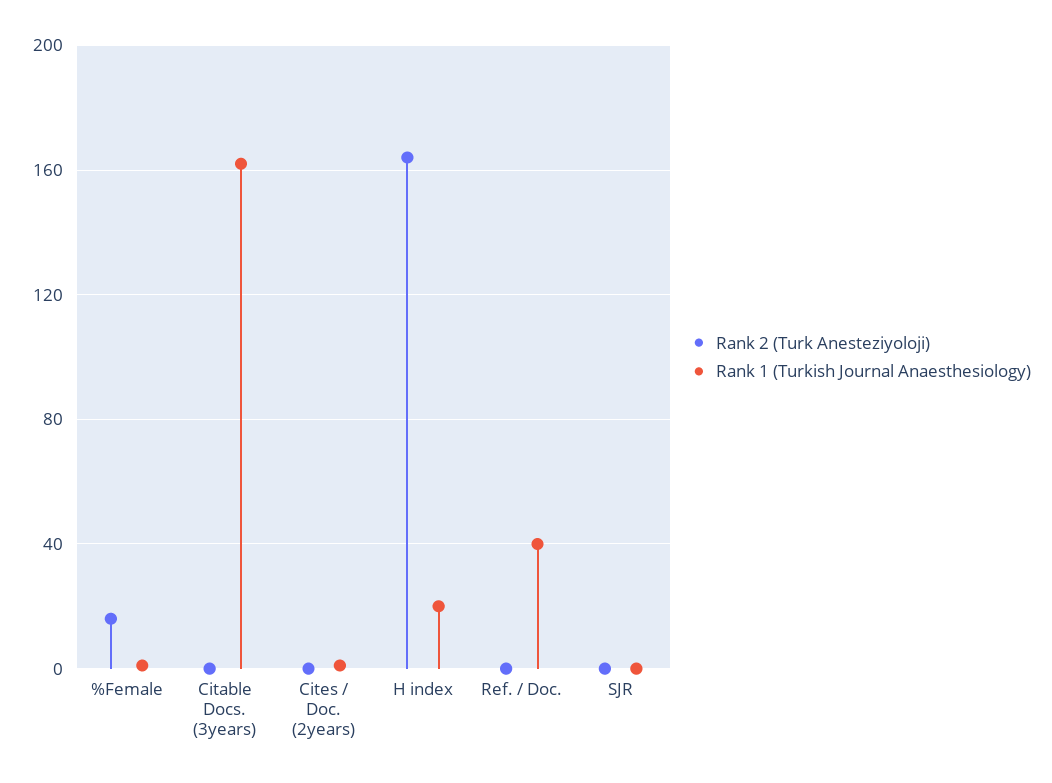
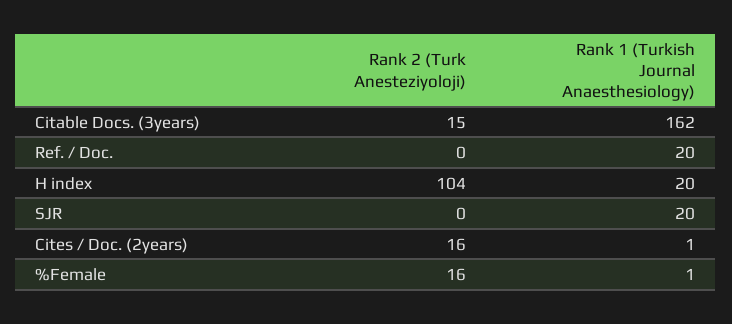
Rank 2 (Turk Anesteziyoloji), Citable Docs. (3years): 0 -> 15
Rank 2 (Turk Anesteziyoloji), Cites / Doc. (2years): 0 -> 16
Rank 2 (Turk Anesteziyoloji), H index: 165 -> 104
Rank 1 (Turkish Journal Anaesthesiology), Ref. / Doc.: 40 -> 20
Rank 1 (Turkish Journal Anaesthesiology), SJR: 0 -> 20

